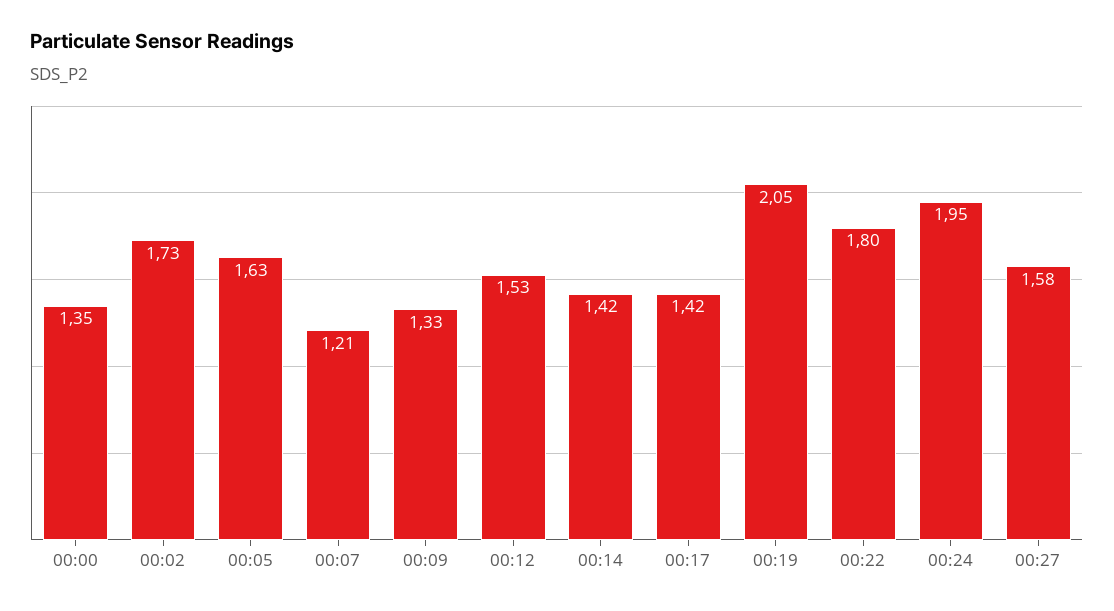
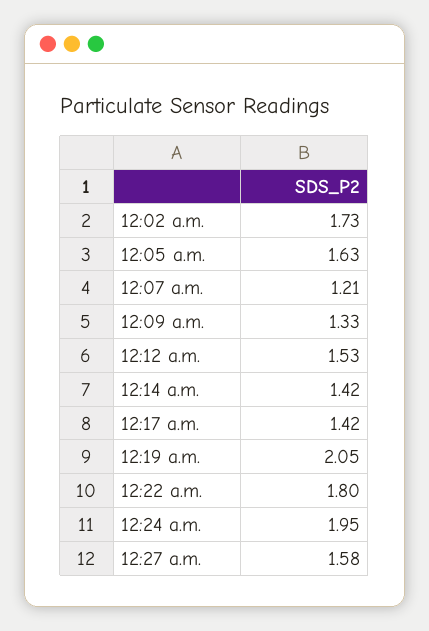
00:00: 1.35 -> none

